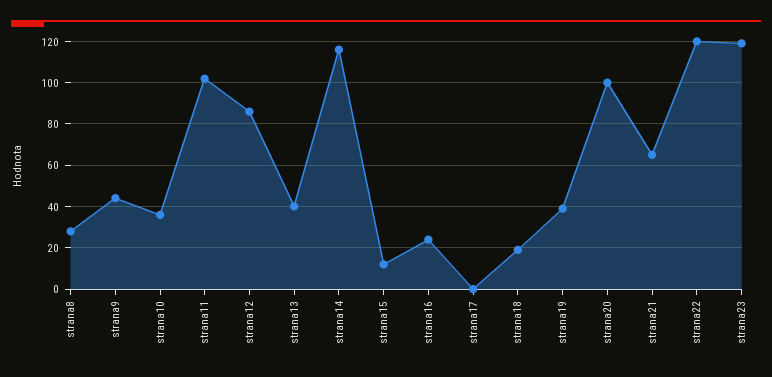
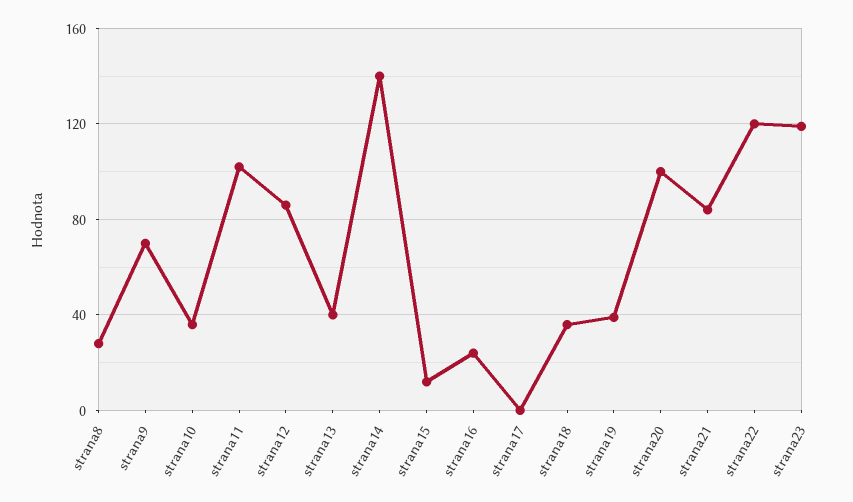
strana9: 45 -> 70
strana14: 115 -> 140
strana18: 20 -> 35
strana21: 65 -> 85

